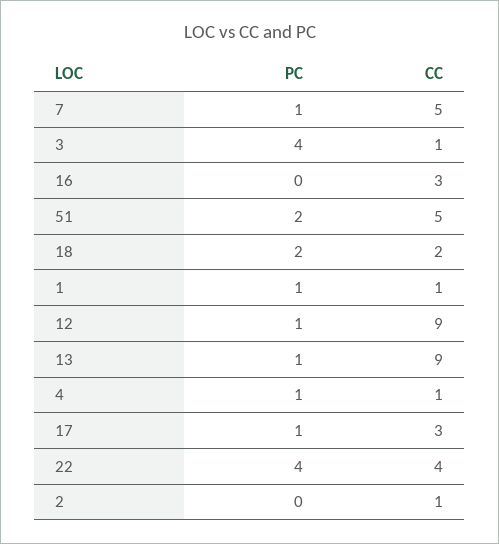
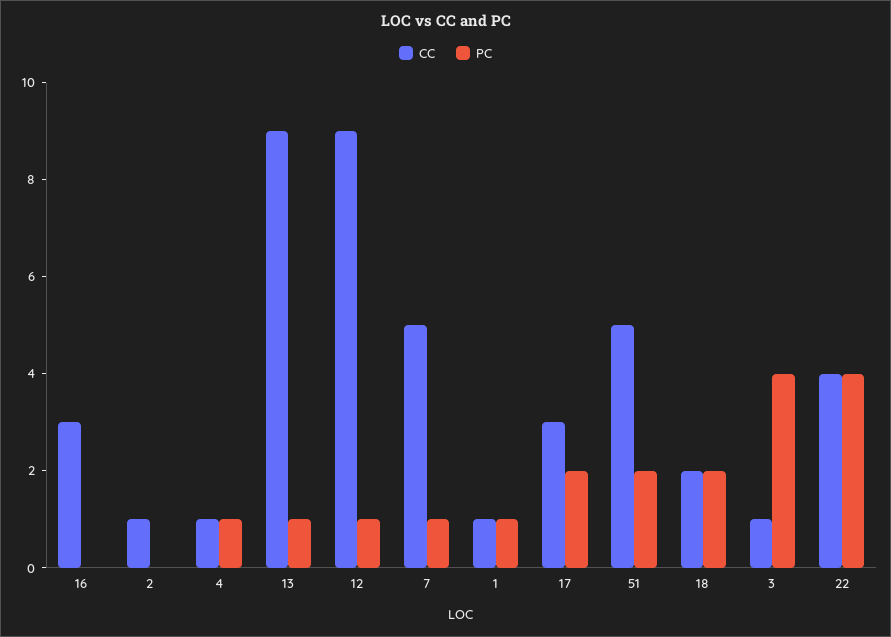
PC, 17: 1 -> 2

